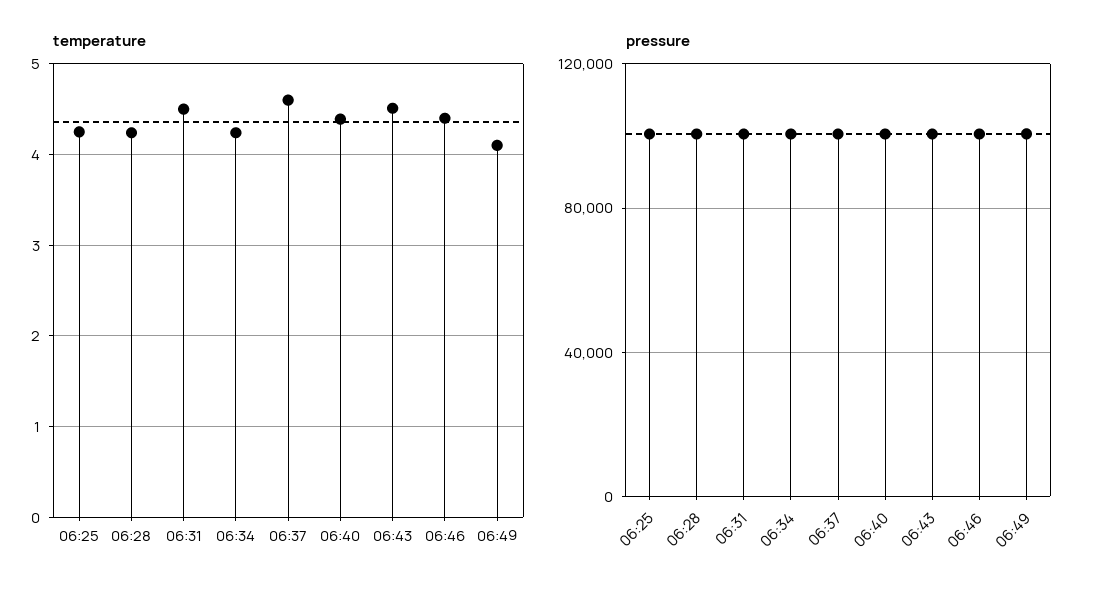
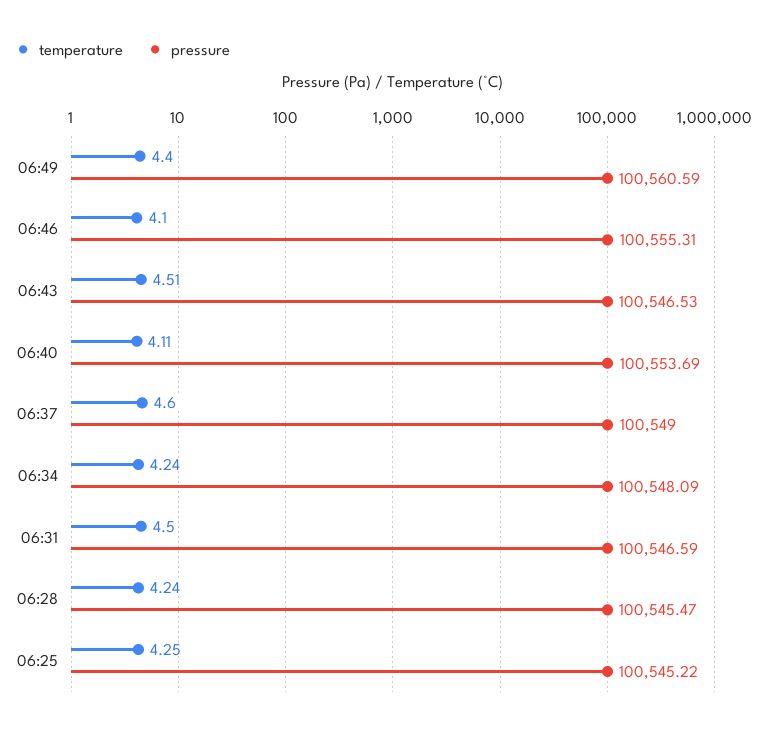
temperature, 06:40: 4.4 -> 4.11
temperature, 06:46: 4.4 -> 4.1
temperature, 06:49: 4.1 -> 4.4

